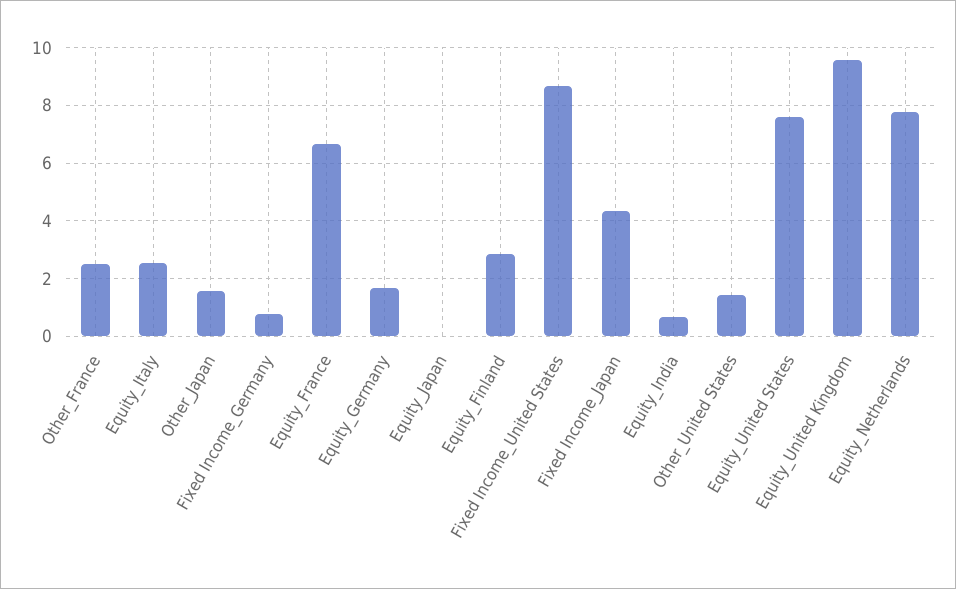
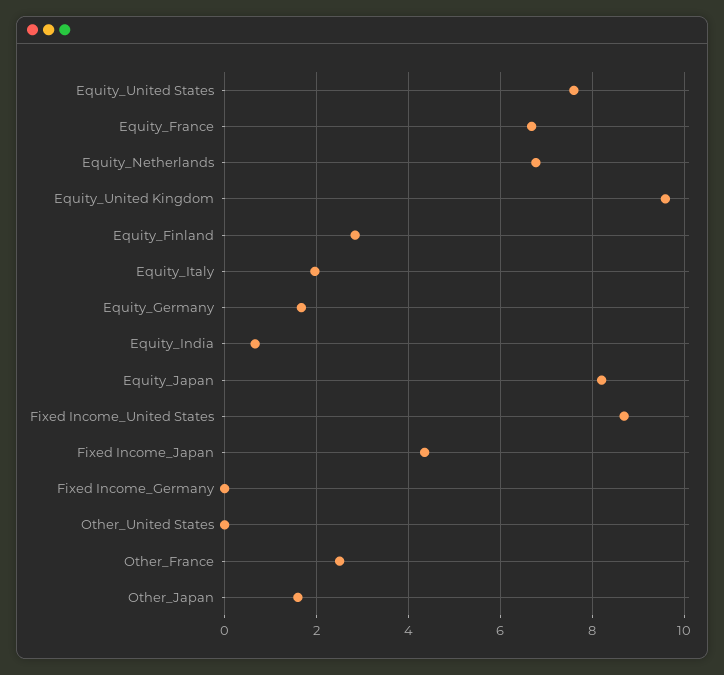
Equity_Italy: 2.5 -> 2
Fixed Income_Germany: 0.75 -> 0
Equity_Japan: 0 -> 8.2
Other_United States: 1.5 -> 0
Equity_Netherlands: 7.75 -> 6.8

